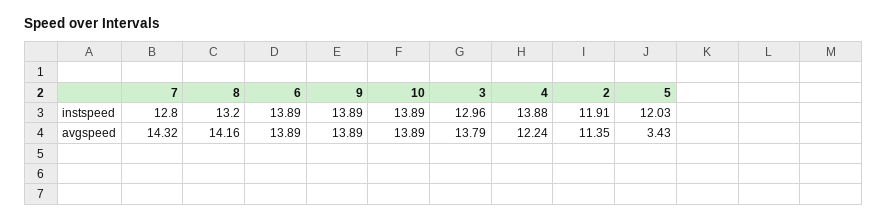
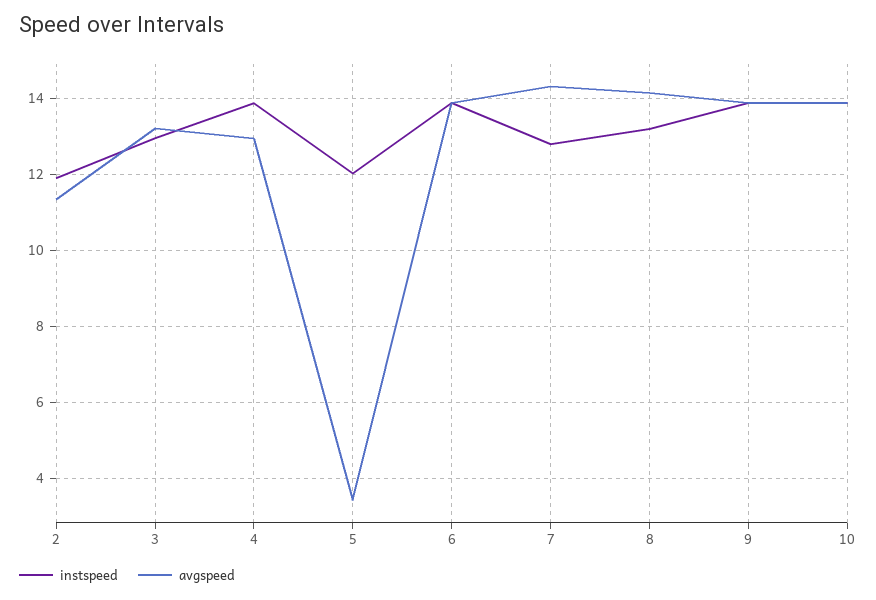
avgspeed, 3: 13.79 -> 13.2
avgspeed, 4: 12.24 -> 13

